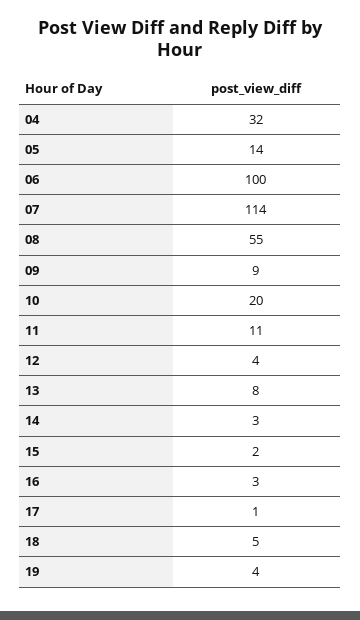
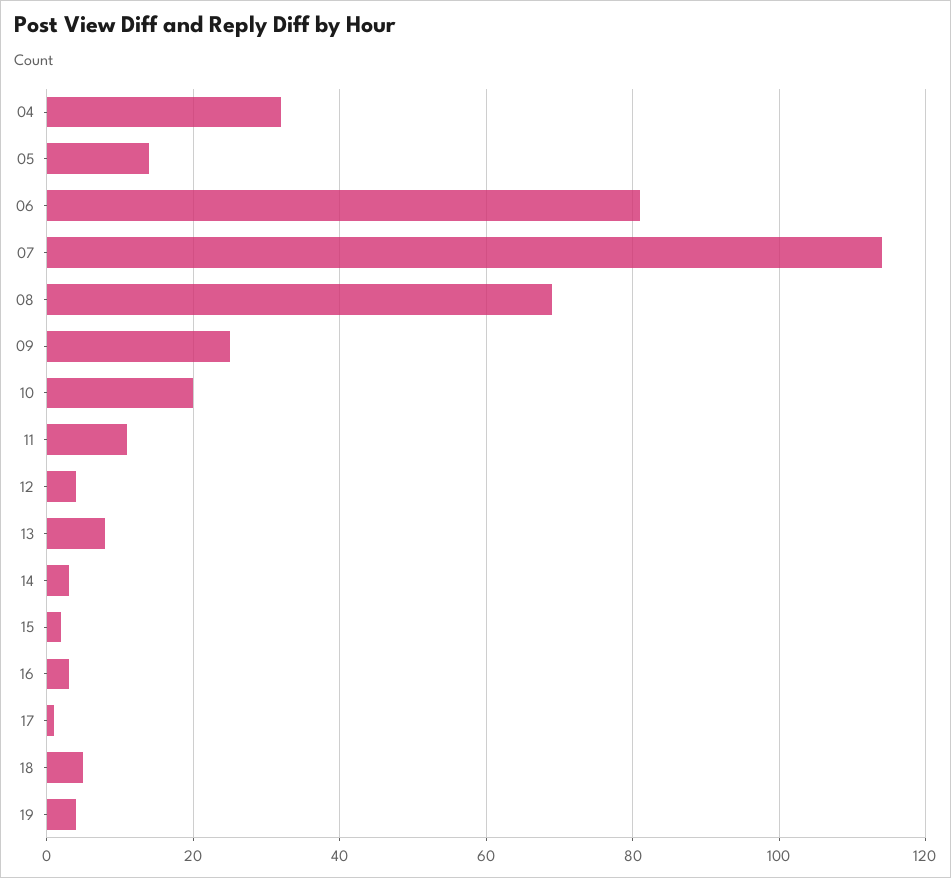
06: 100 -> 80
08: 55 -> 70
09: 9 -> 25

